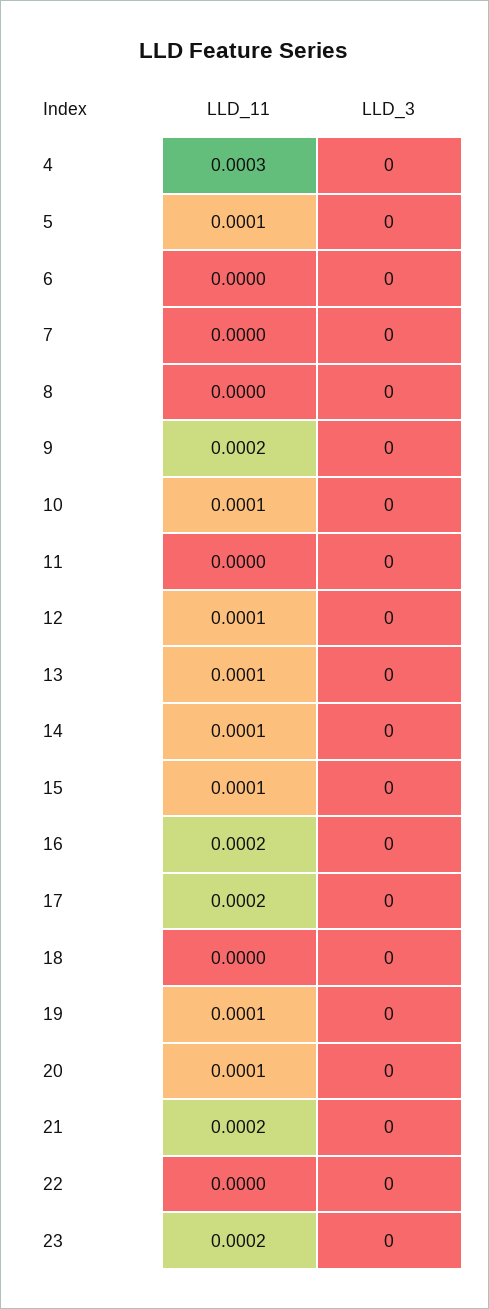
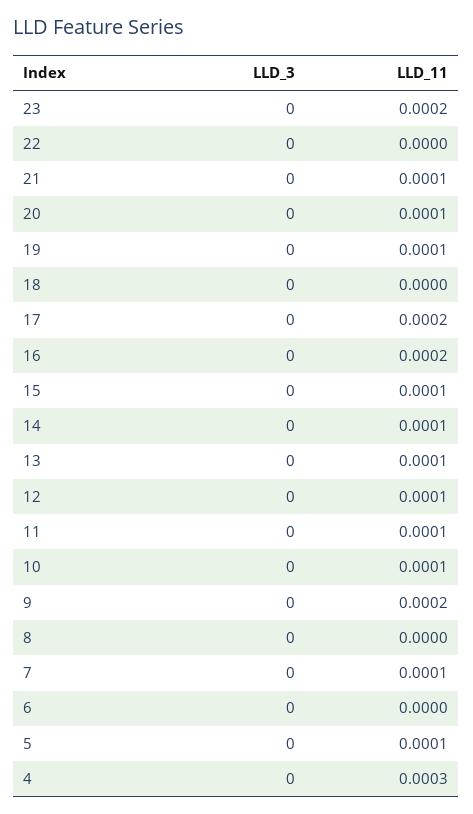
LLD_11, 7: 0 -> 0.0001
LLD_11, 11: 0 -> 0.0001
LLD_11, 21: 0.0002 -> 0.0001

